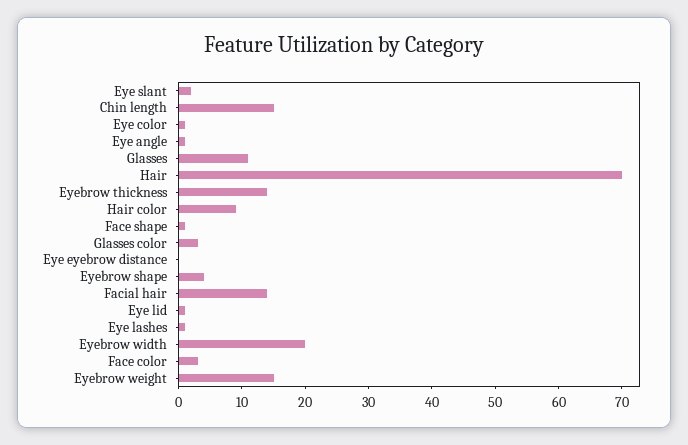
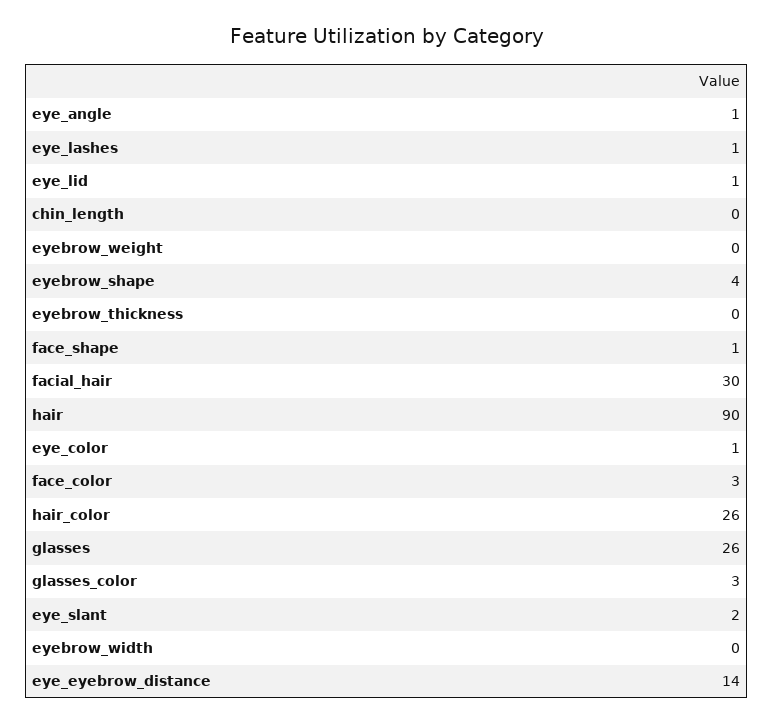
Chin length: 15 -> 0
Glasses: 10 -> 26
Hair: 70 -> 90
Eyebrow thickness: 15 -> 0
Hair color: 10 -> 26
Eye eyebrow distance: 0 -> 14
Facial hair: 15 -> 30
Eyebrow width: 20 -> 0
Eyebrow weight: 15 -> 0

